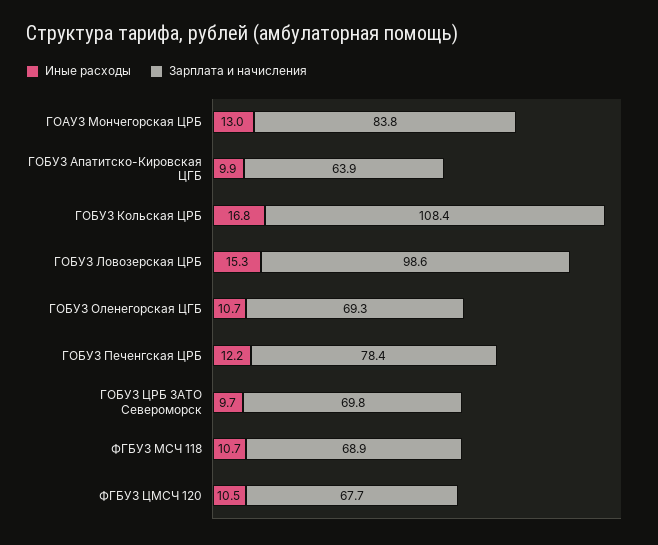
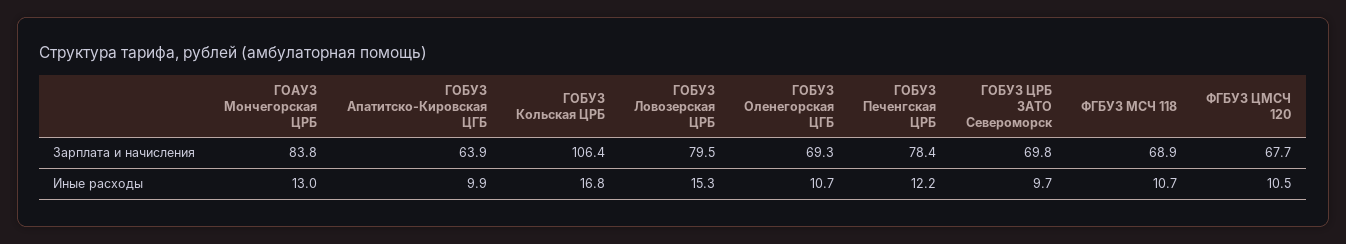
Зарплата и начисления, ГОБУЗ Кольская ЦРБ: 108.4 -> 106.4
Зарплата и начисления, ГОБУЗ Ловозерская ЦРБ: 98.6 -> 79.5

